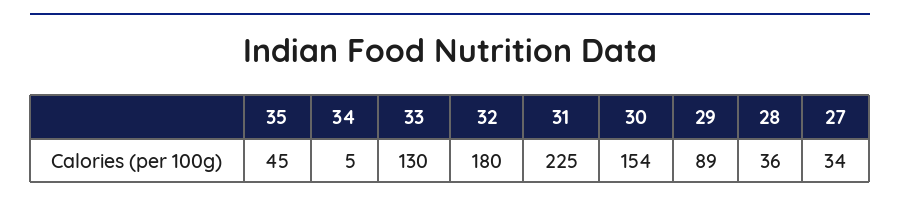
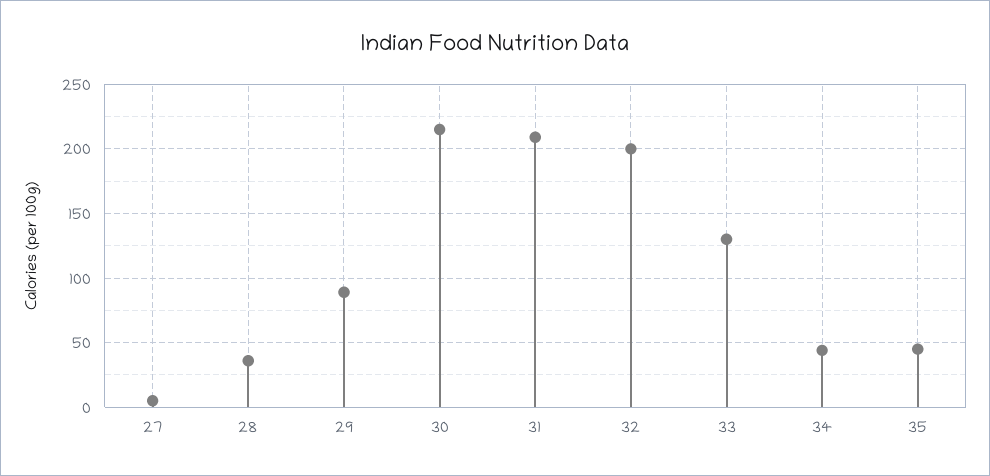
34: 5 -> 45
32: 180 -> 200
31: 225 -> 210
30: 154 -> 215
27: 34 -> 5

